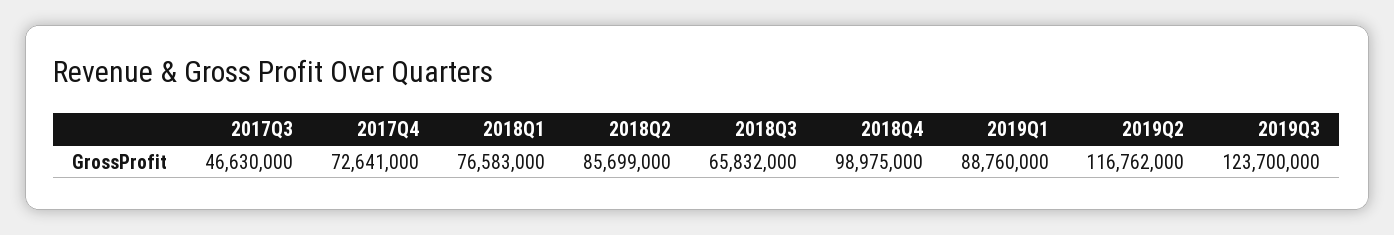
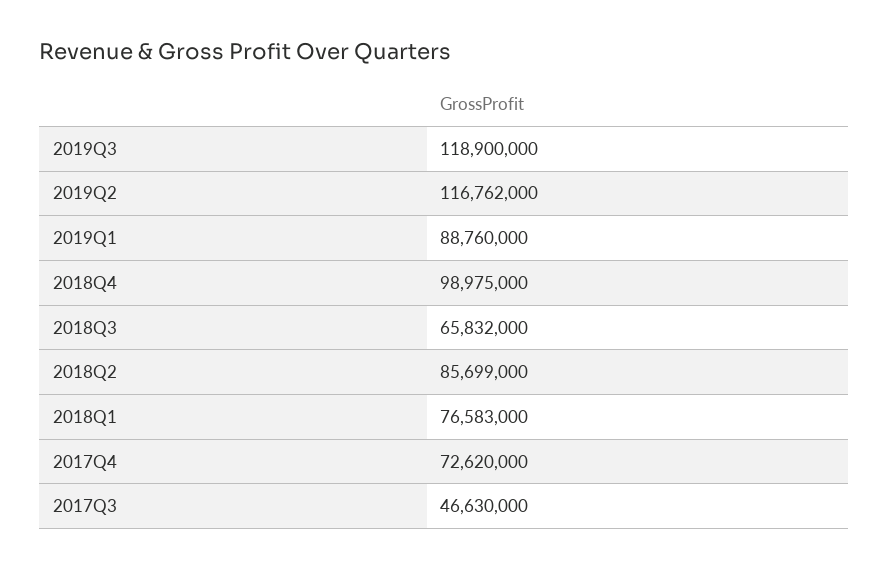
2017Q4: 72641000 -> 72620000
2019Q3: 123700000 -> 118900000

